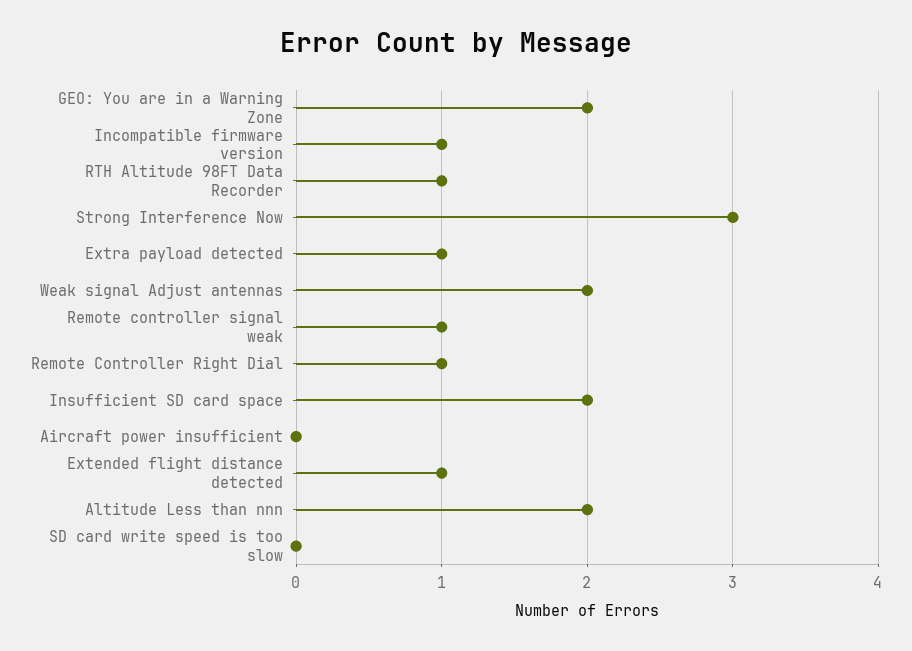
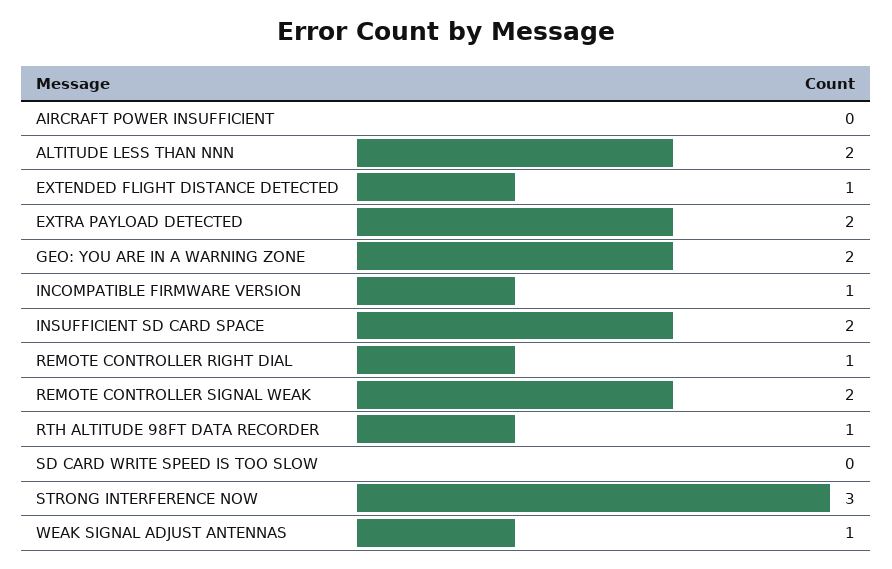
Extra payload detected: 1 -> 2
Weak signal Adjust antennas: 2 -> 1
Remote controller signal weak: 1 -> 2

